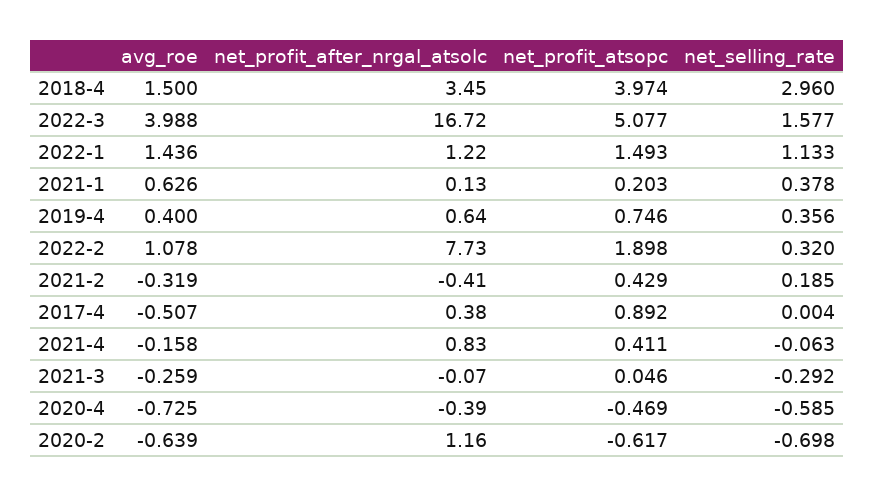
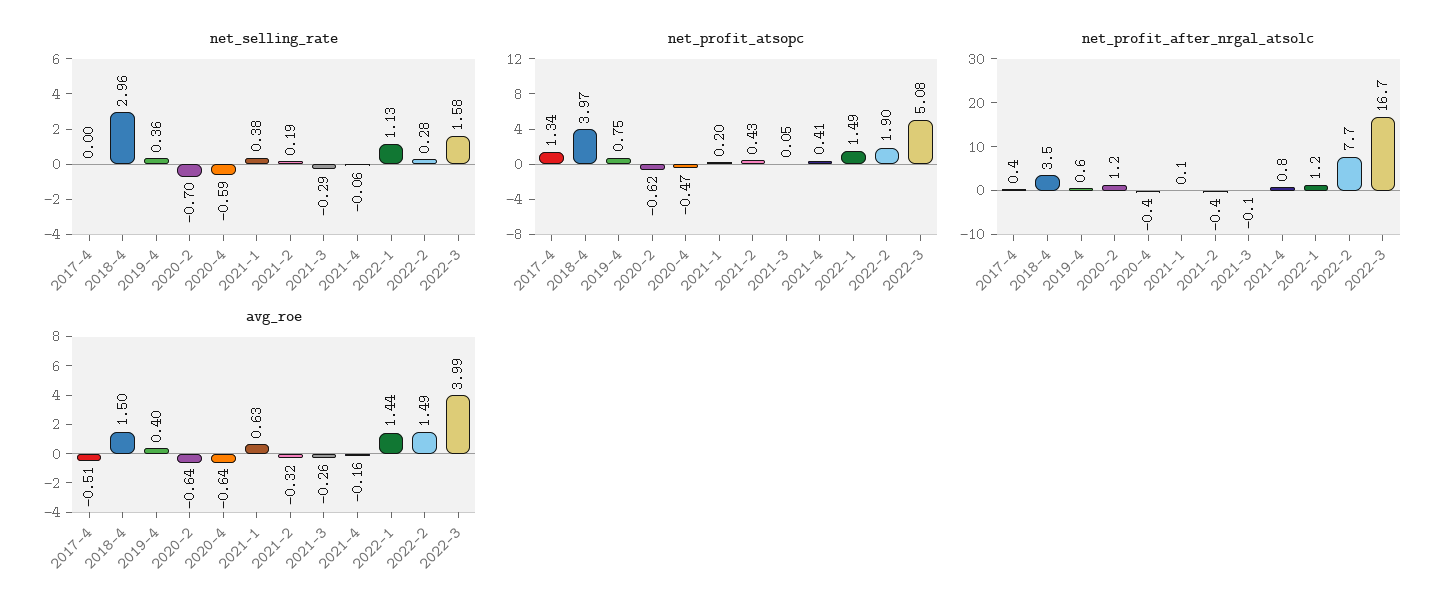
avg_roe, 2022-2: 1.078 -> 1.49
net_selling_rate, 2022-2: 0.32 -> 0.28
net_profit_atsopc, 2017-4: 0.892 -> 1.34
avg_roe, 2020-4: -0.725 -> -0.64

